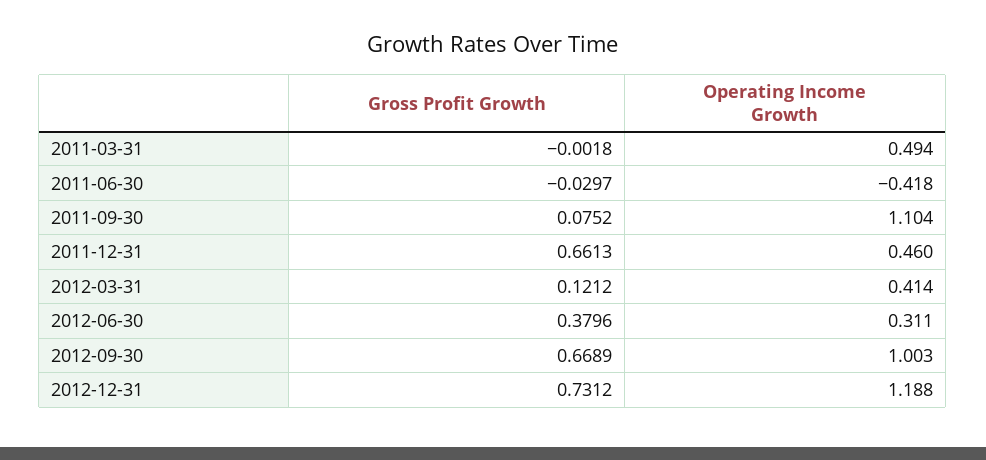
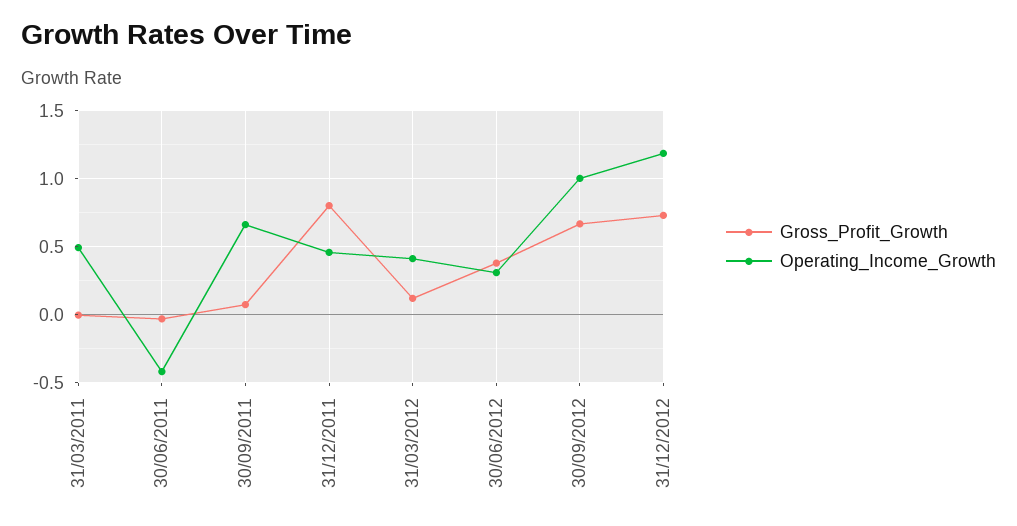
Operating Income Growth, 2011-09-30: 1.104 -> 0.65
Gross Profit Growth, 2011-12-31: 0.6613 -> 0.8

